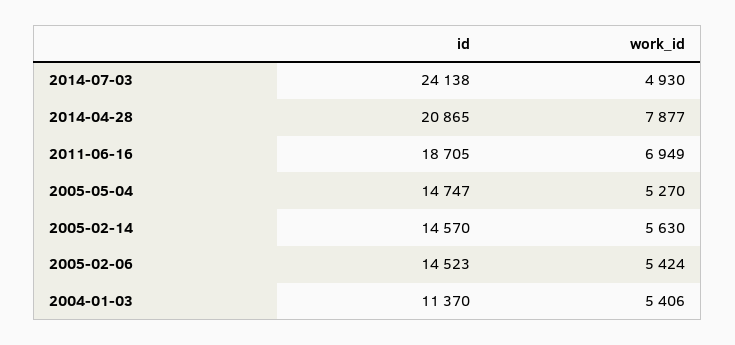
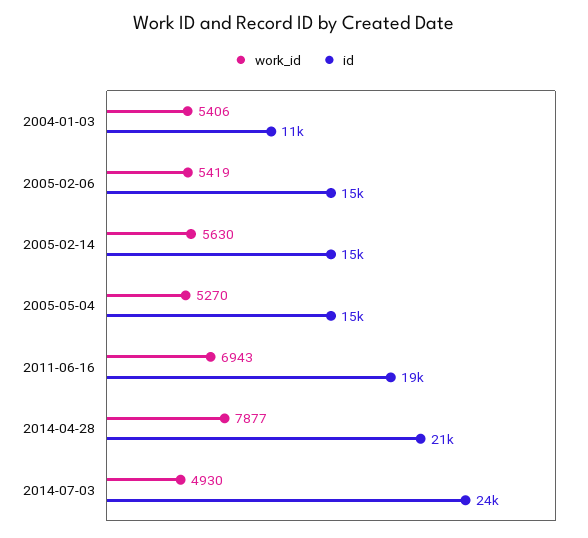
work_id, 2011-06-16: 6949 -> 6943
work_id, 2005-02-06: 5424 -> 5419

